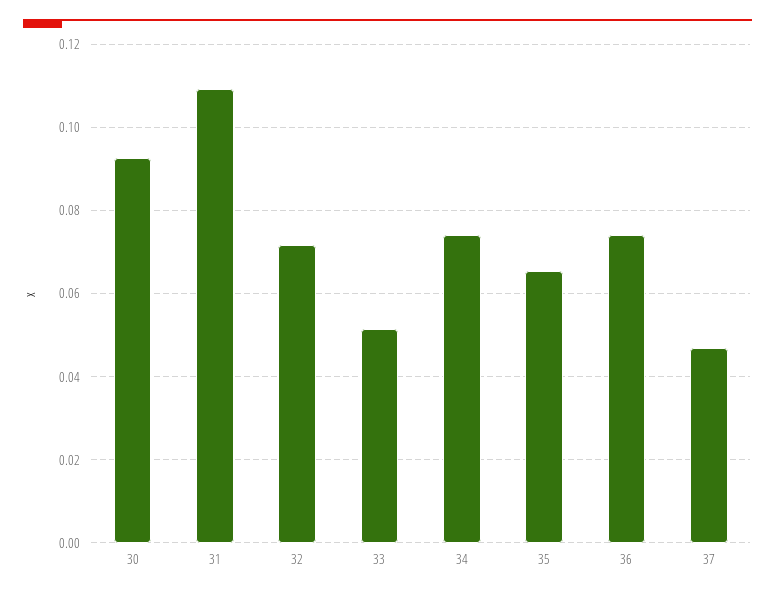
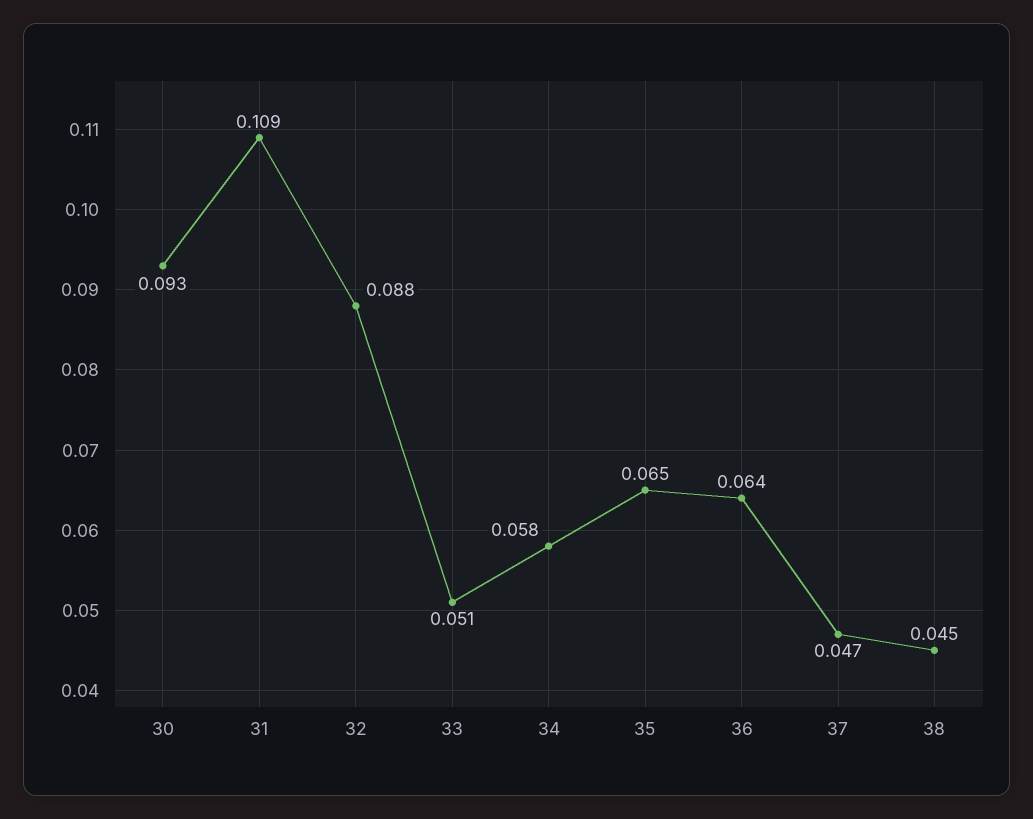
32: 0.072 -> 0.088
34: 0.074 -> 0.058
36: 0.074 -> 0.064
38: none -> 0.045

